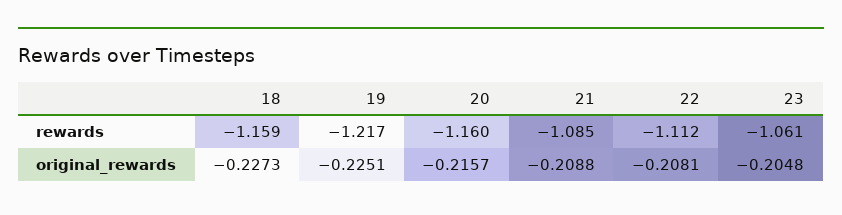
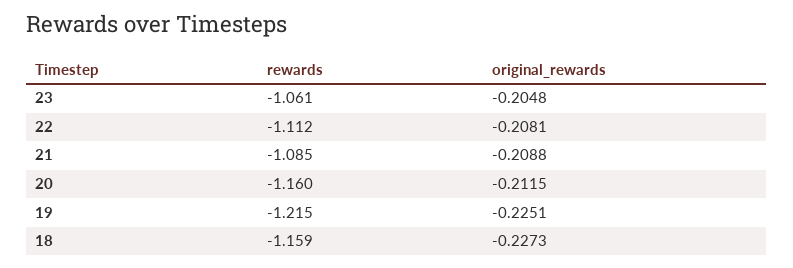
19, rewards: -1.217 -> -1.215
20, original_rewards: -0.2157 -> -0.2115

